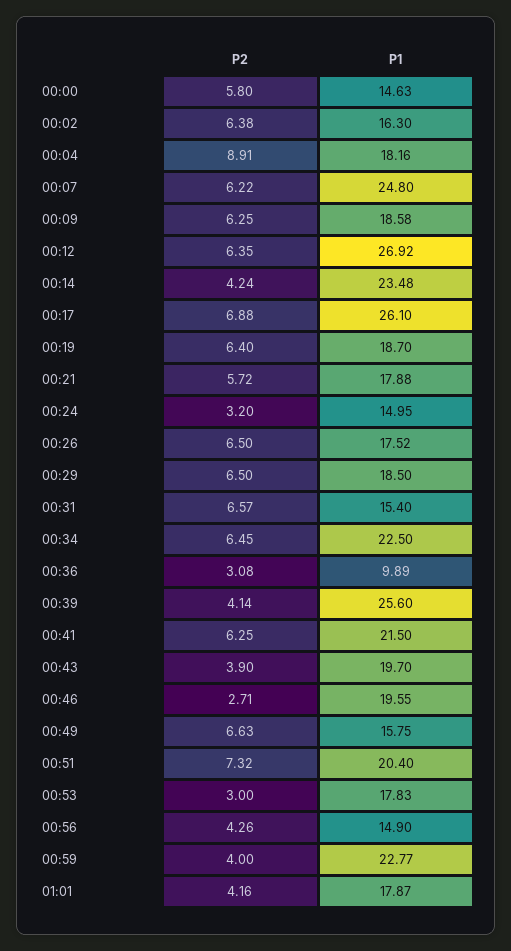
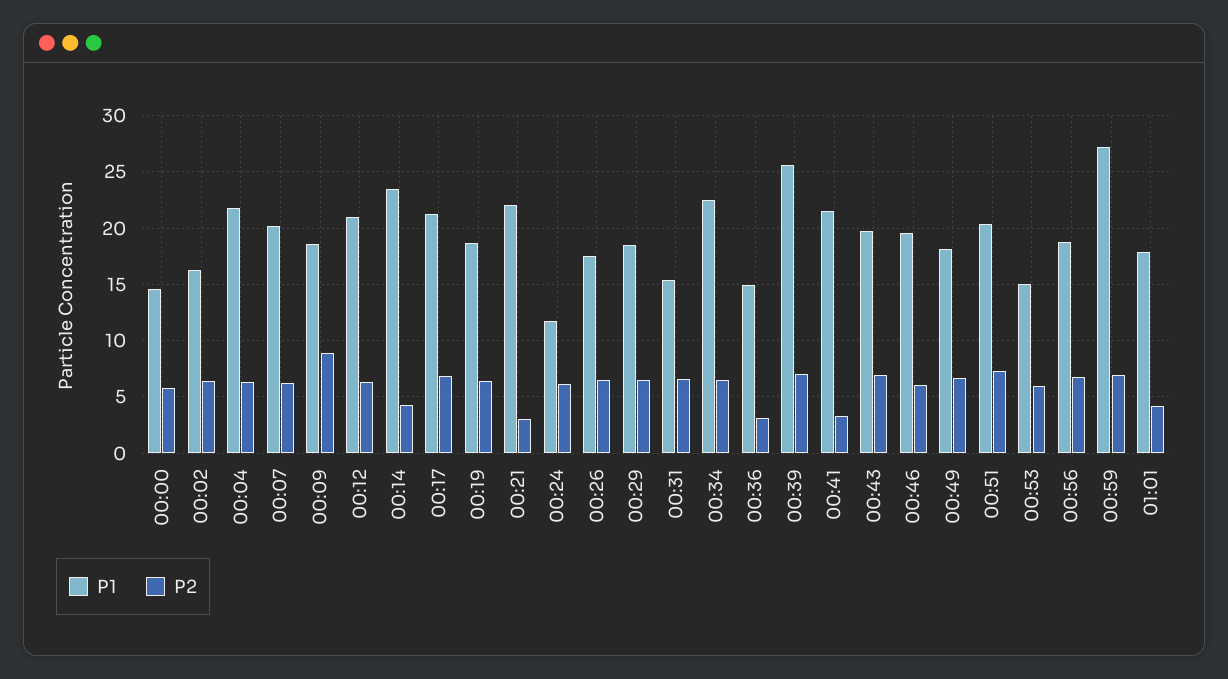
P2, 00:04: 8.91 -> 6
P1, 00:04: 18.16 -> 22
P1, 00:07: 24.8 -> 20
P2, 00:09: 6.25 -> 9
P1, 00:12: 26.92 -> 21
P1, 00:17: 26.1 -> 21
P2, 00:21: 5.72 -> 3
P1, 00:21: 17.88 -> 22
P2, 00:24: 3.2 -> 6
P1, 00:24: 14.95 -> 12
P1, 00:36: 9.89 -> 15
P2, 00:39: 4.14 -> 7
P2, 00:41: 6.25 -> 3
P2, 00:43: 3.9 -> 7
P2, 00:46: 2.71 -> 6
P1, 00:49: 15.75 -> 18
P2, 00:53: 3 -> 6
P1, 00:53: 17.83 -> 15
P2, 00:56: 4.26 -> 7
P1, 00:56: 14.9 -> 19
P2, 00:59: 4 -> 7
P1, 00:59: 22.77 -> 27

